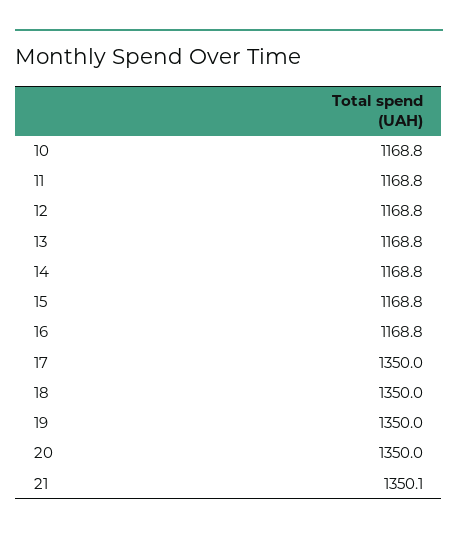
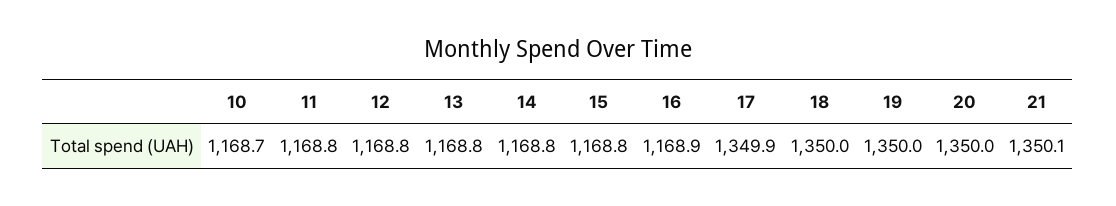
10: 1168.8 -> 1168.7
16: 1168.8 -> 1168.9
17: 1350 -> 1349.9

